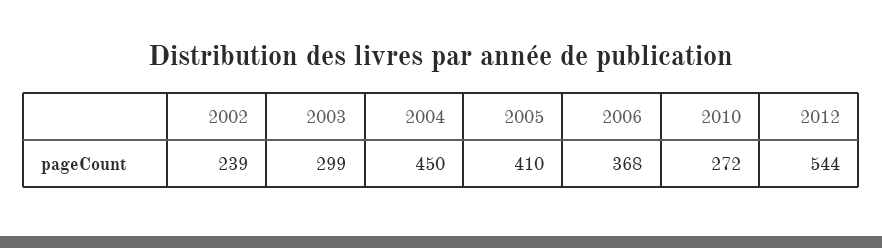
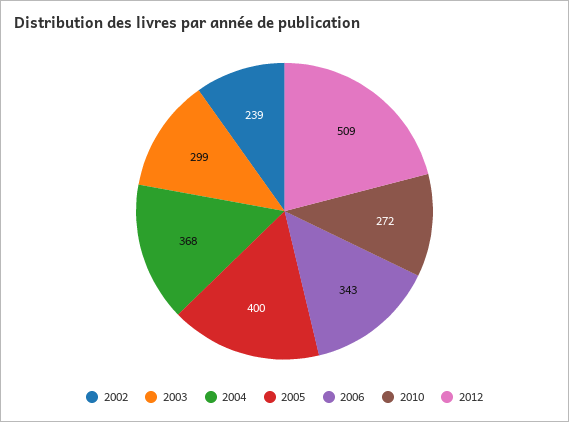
2004: 450 -> 368
2005: 410 -> 400
2006: 368 -> 343
2012: 544 -> 509

